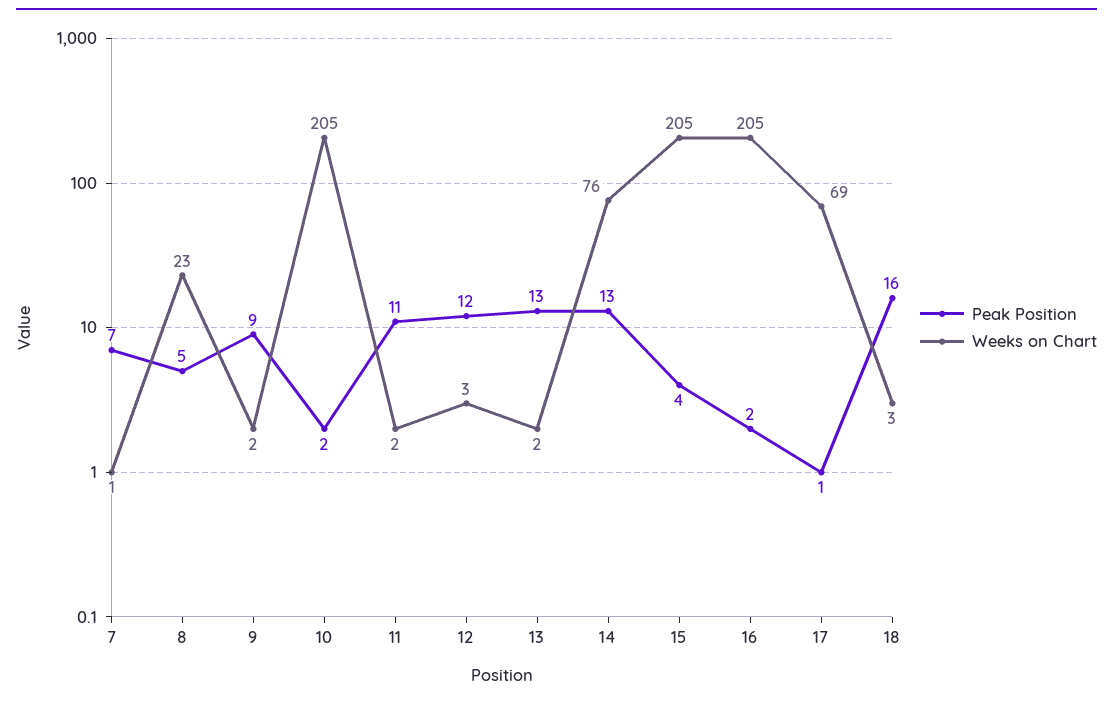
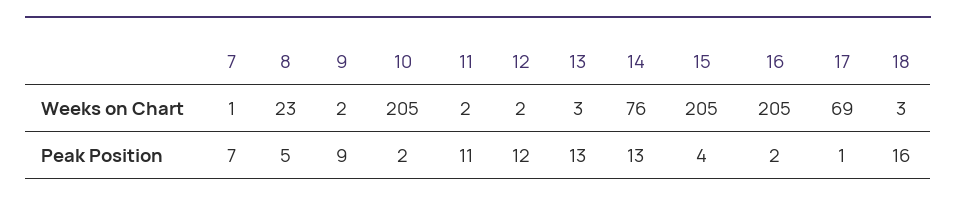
Weeks on Chart, 12: 3 -> 2
Weeks on Chart, 13: 2 -> 3

